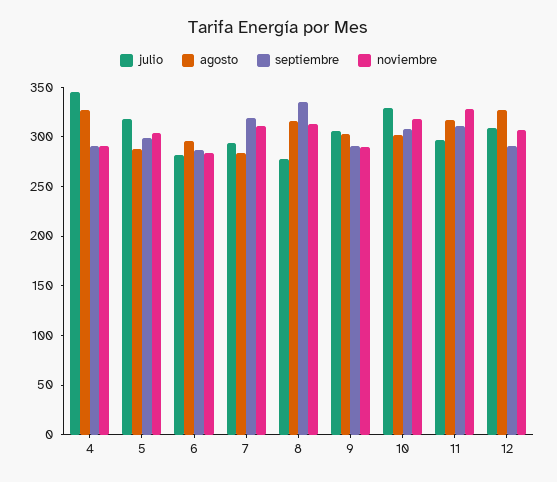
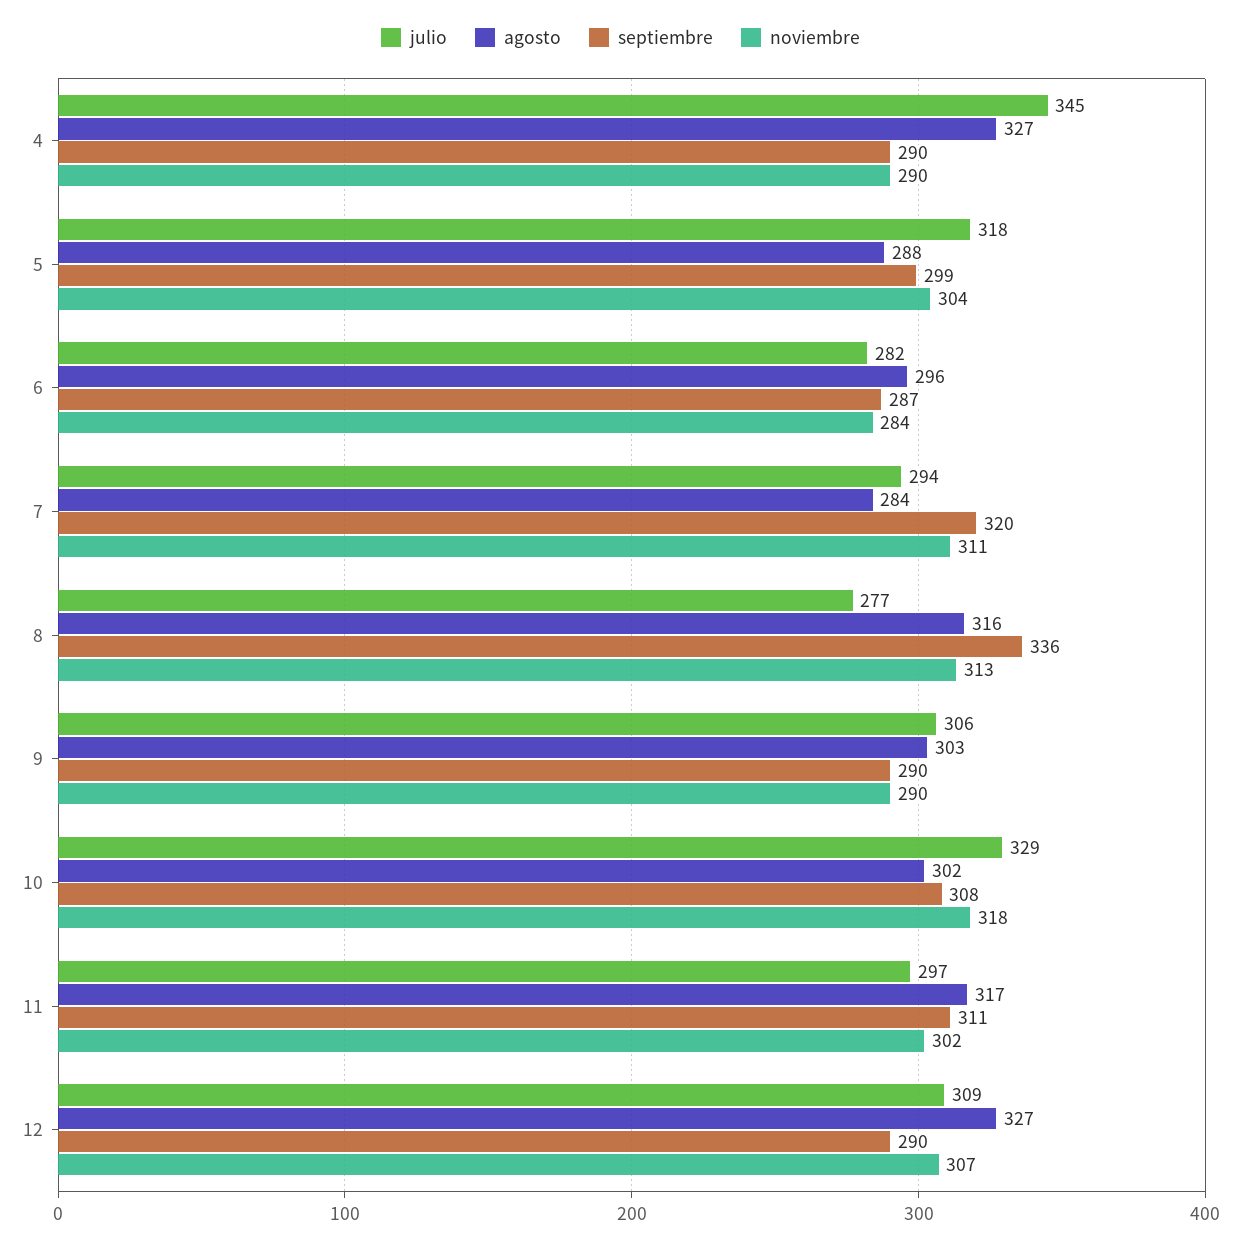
noviembre, 11: 330 -> 302

